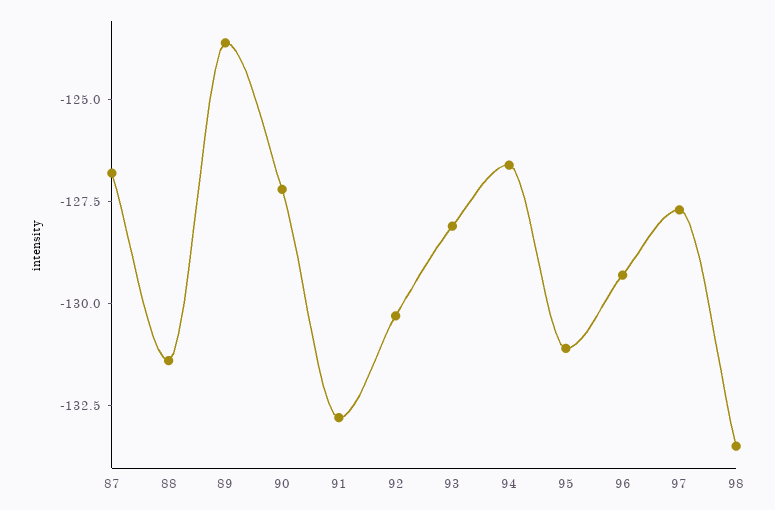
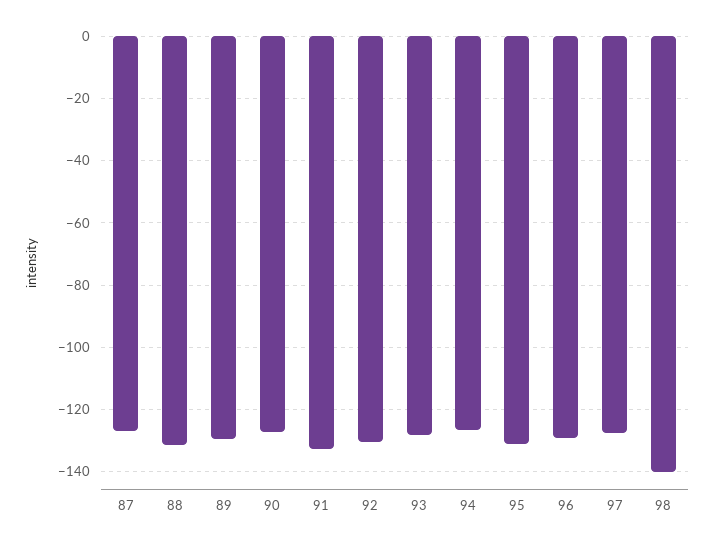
89: -123.5 -> -130
98: -133.5 -> -140

